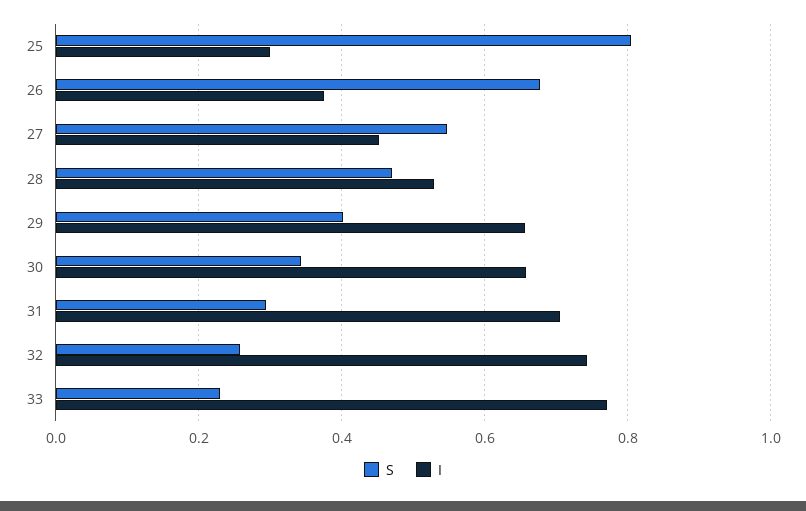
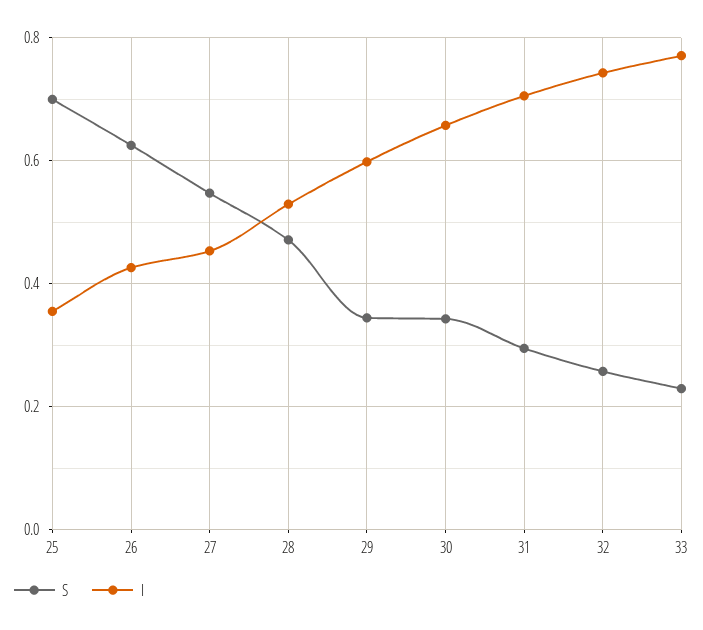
S, 25: 0.8 -> 0.7
I, 25: 0.3 -> 0.36
S, 26: 0.68 -> 0.62
I, 26: 0.38 -> 0.42
S, 29: 0.4 -> 0.34
I, 29: 0.66 -> 0.6

